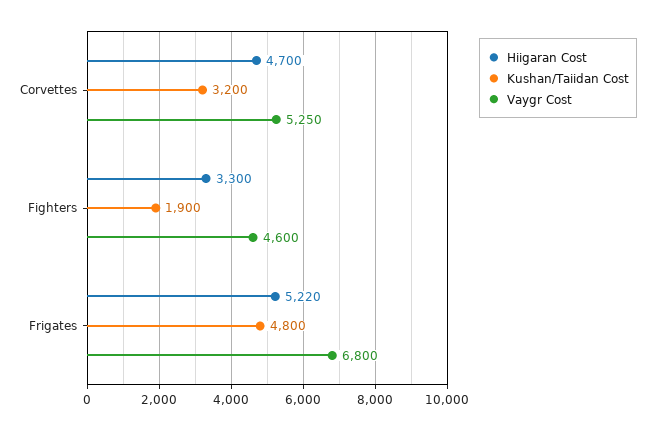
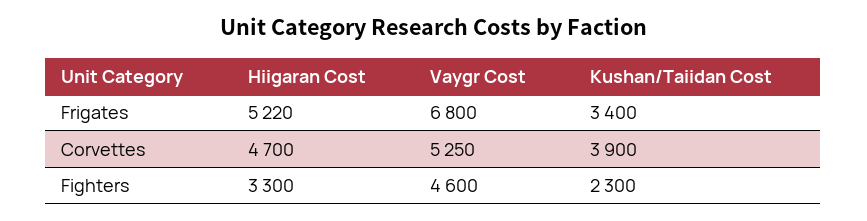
Kushan/Taiidan Cost, Corvettes: 3200 -> 3900
Kushan/Taiidan Cost, Fighters: 1900 -> 2300
Kushan/Taiidan Cost, Frigates: 4800 -> 3400

